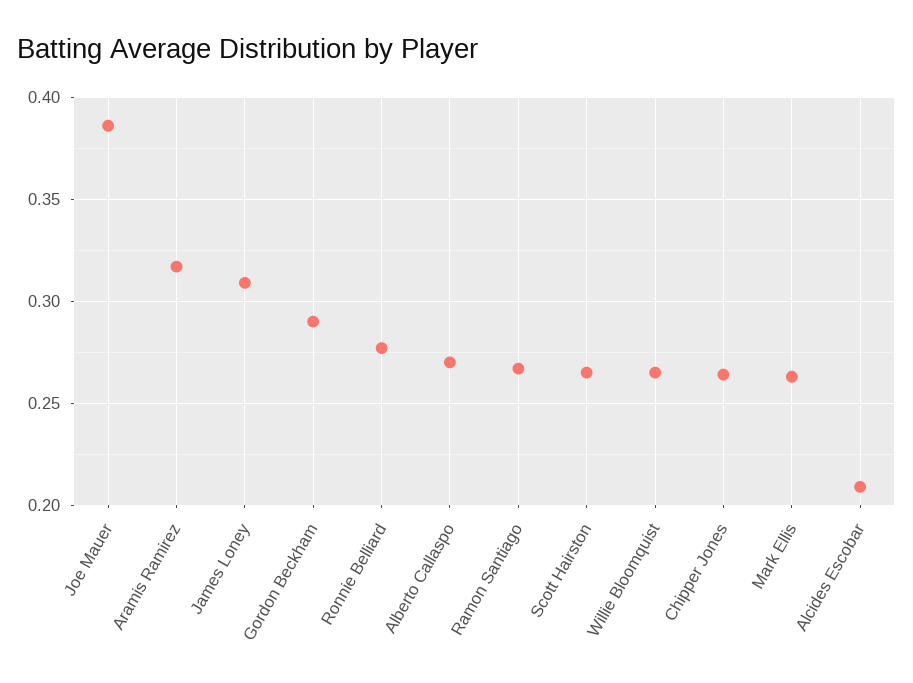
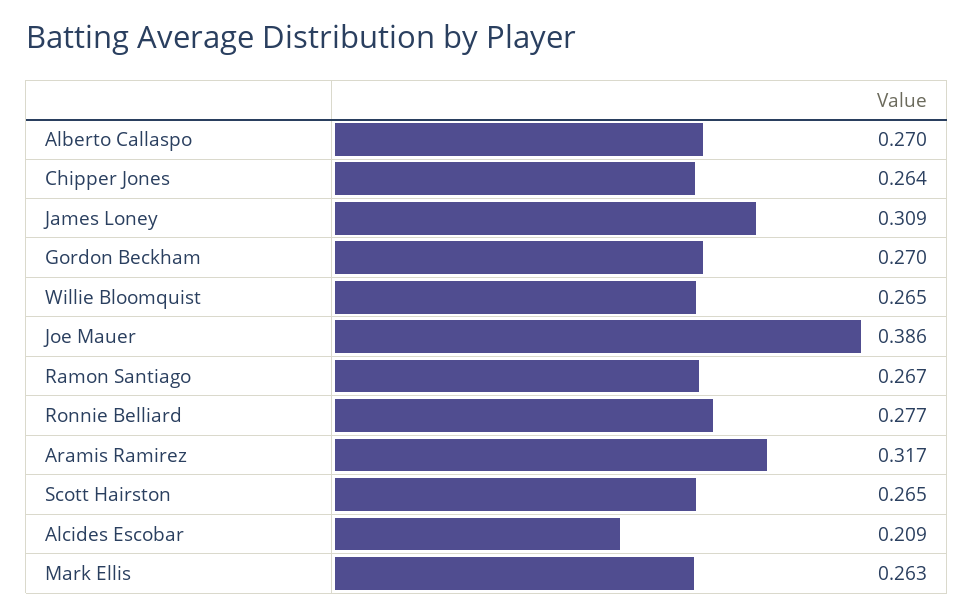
Gordon Beckham: 0.29 -> 0.27

